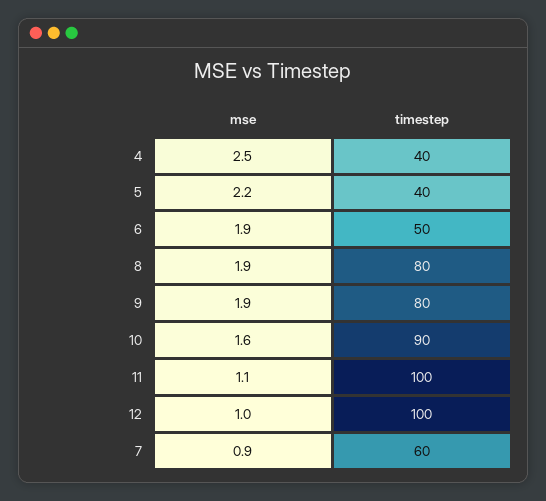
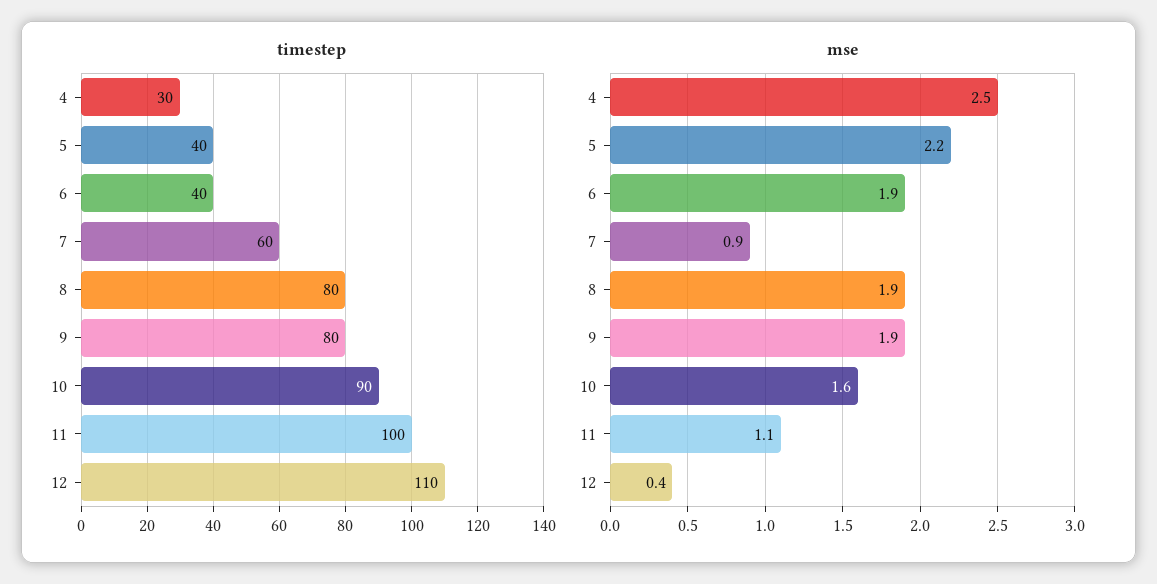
timestep, 4: 40 -> 30
timestep, 6: 50 -> 40
mse, 12: 1 -> 0.4
timestep, 12: 100 -> 110

